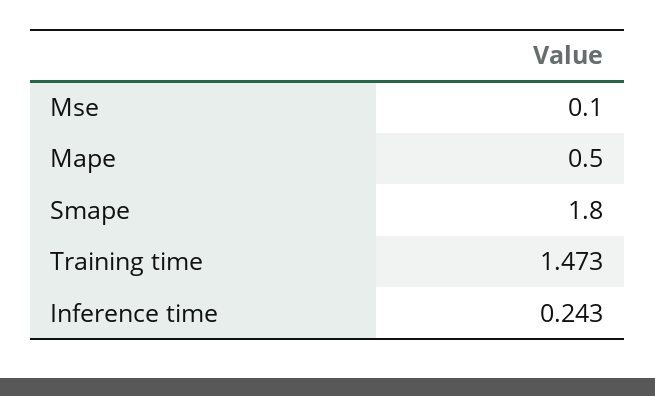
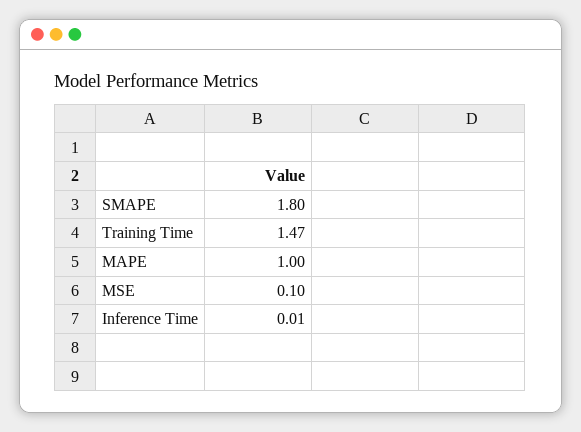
Mape: 0.5 -> 1
Inference time: 0.243 -> 0.01

